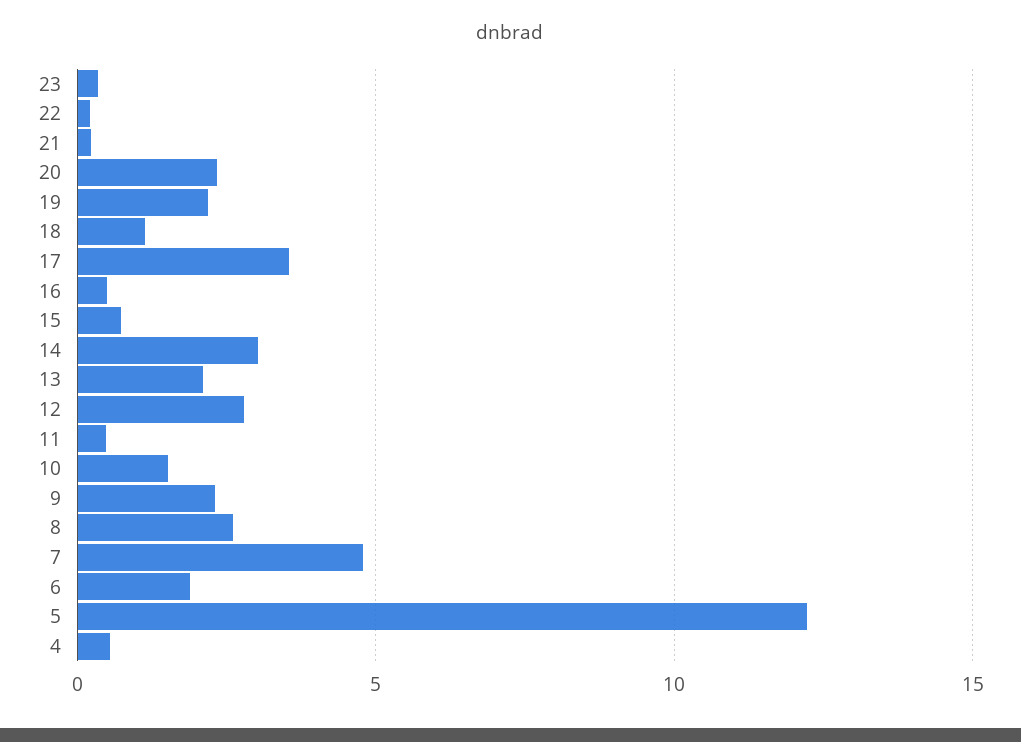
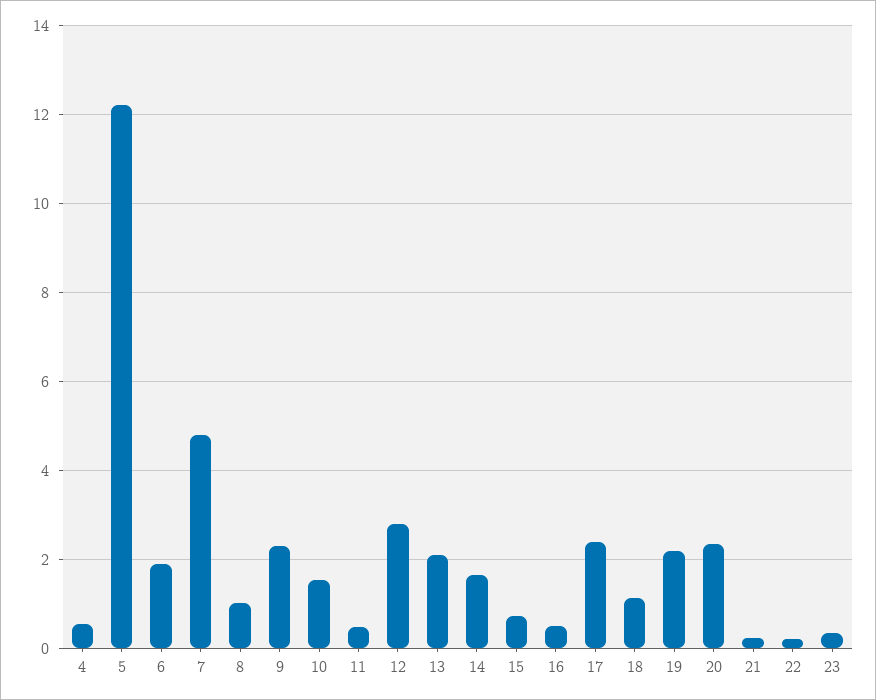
17: 3.5 -> 2.4
14: 3 -> 1.6
8: 2.5 -> 1

